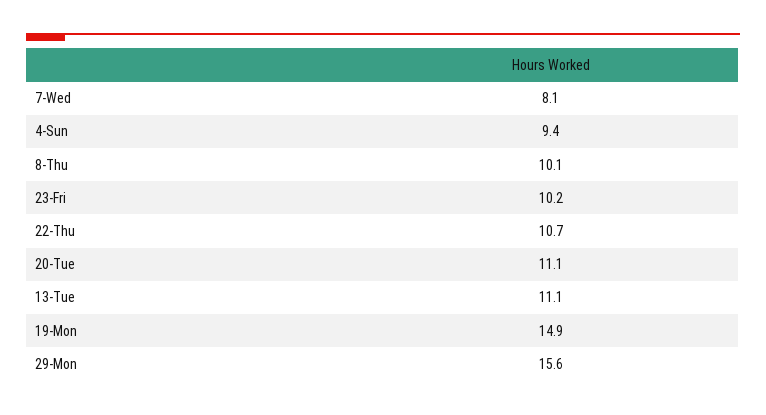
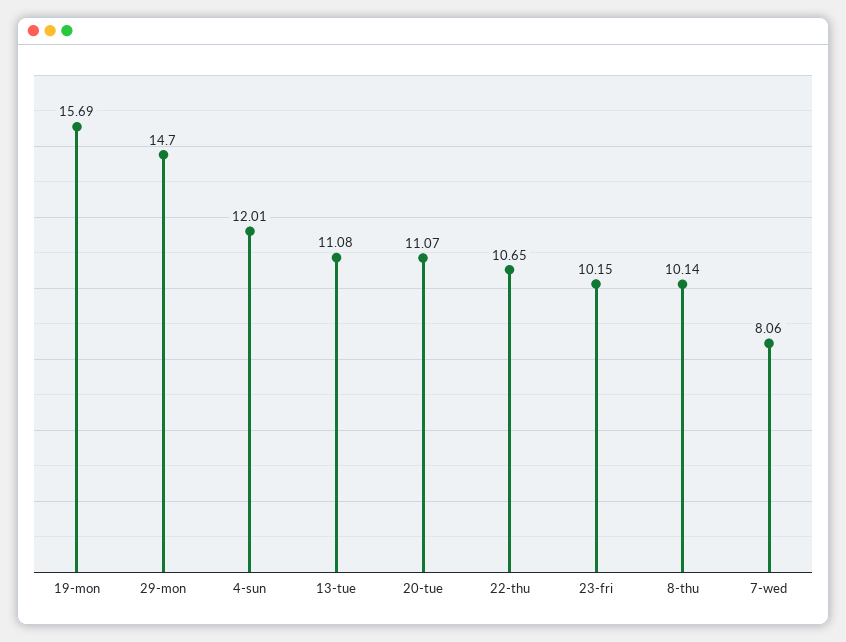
4-Sun: 9.4 -> 12.01
19-Mon: 14.9 -> 15.69
29-Mon: 15.6 -> 14.7

